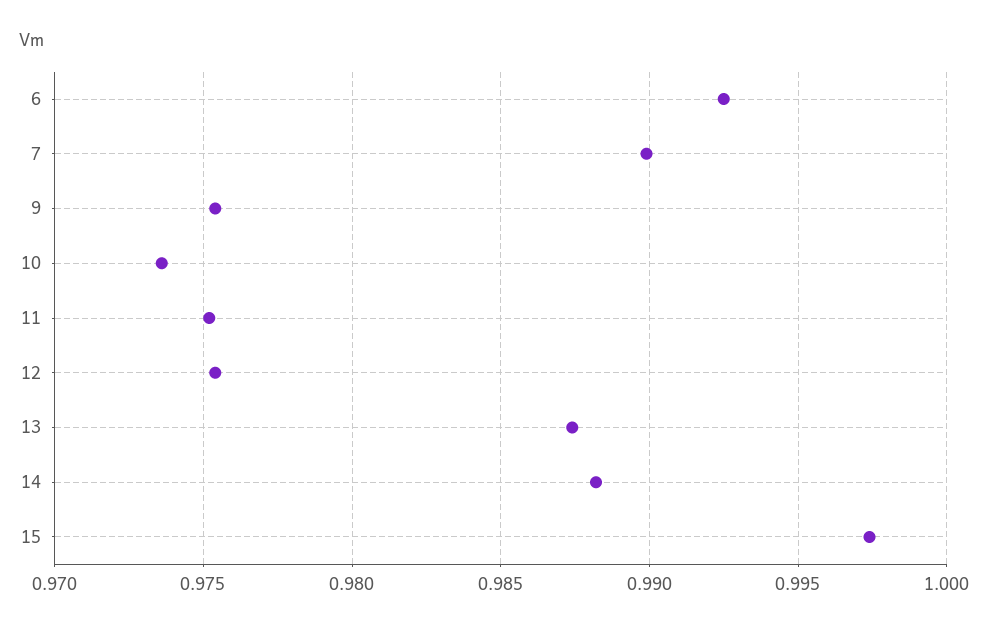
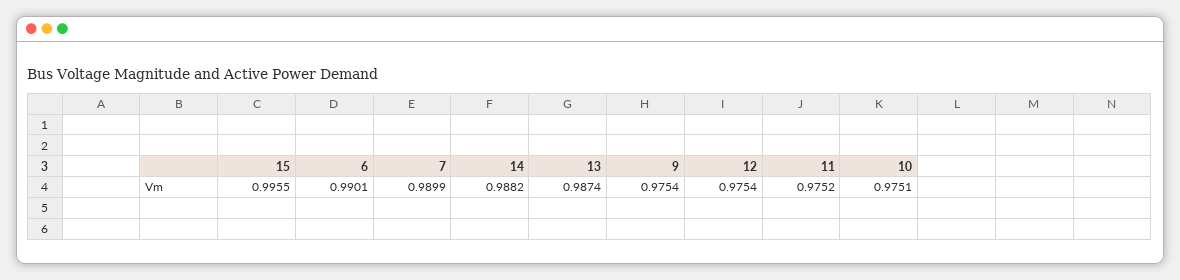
6: 0.9925 -> 0.9901
10: 0.9735 -> 0.9751
15: 0.9975 -> 0.9955

